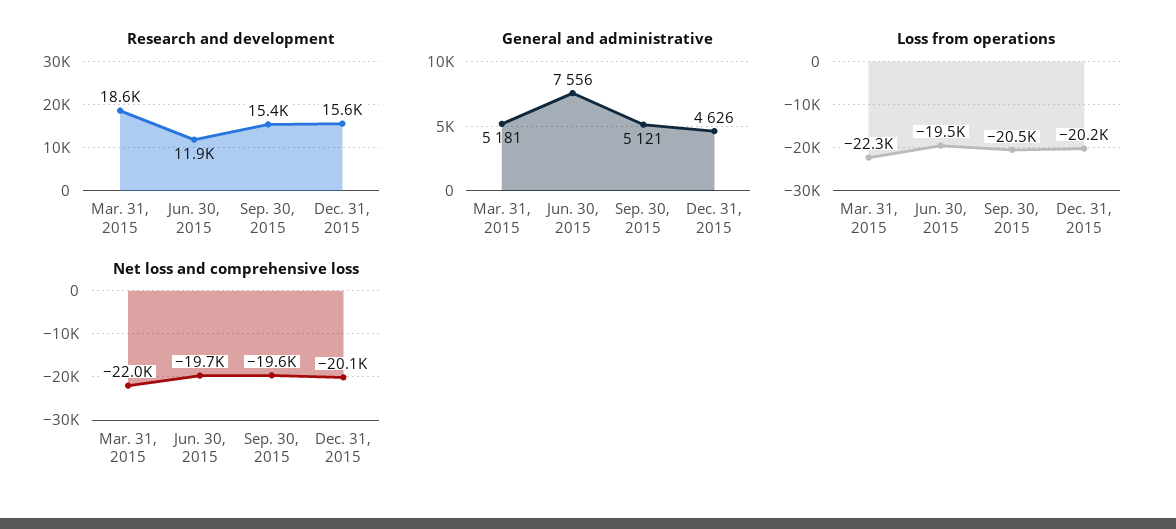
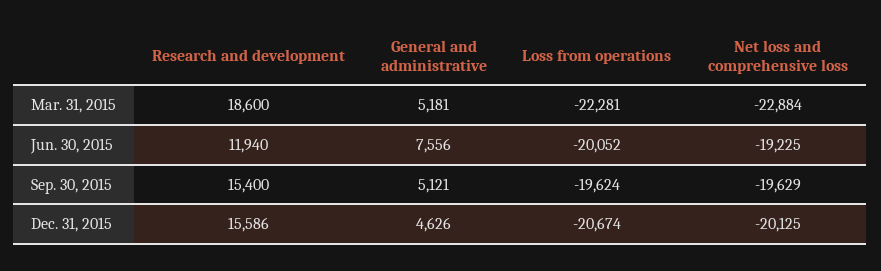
Loss from operations, Jun. 30, 2015: -19500 -> -20052
Loss from operations, Sep. 30, 2015: -20500 -> -19624
Loss from operations, Dec. 31, 2015: -20200 -> -20674
Net loss and comprehensive loss, Mar. 31, 2015: -22000 -> -22884
Net loss and comprehensive loss, Jun. 30, 2015: -19700 -> -19225

